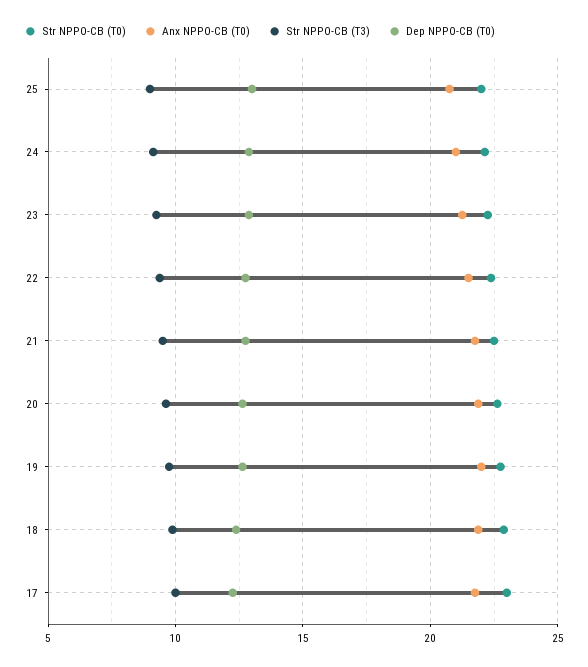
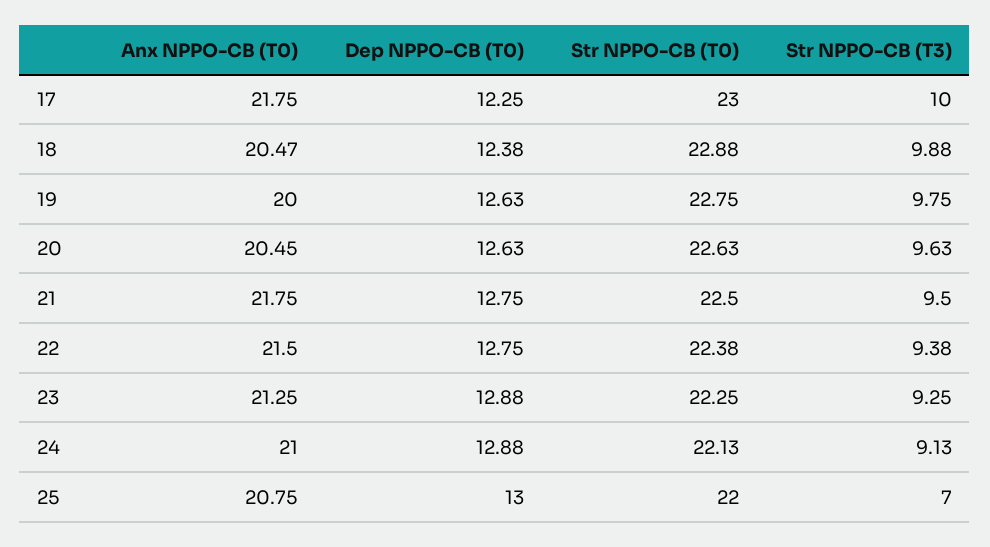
Str NPPO-CB (T3), 25: 9 -> 7
Anx NPPO-CB (T0), 20: 22 -> 20.45
Anx NPPO-CB (T0), 19: 22 -> 20
Anx NPPO-CB (T0), 18: 22 -> 20.47

